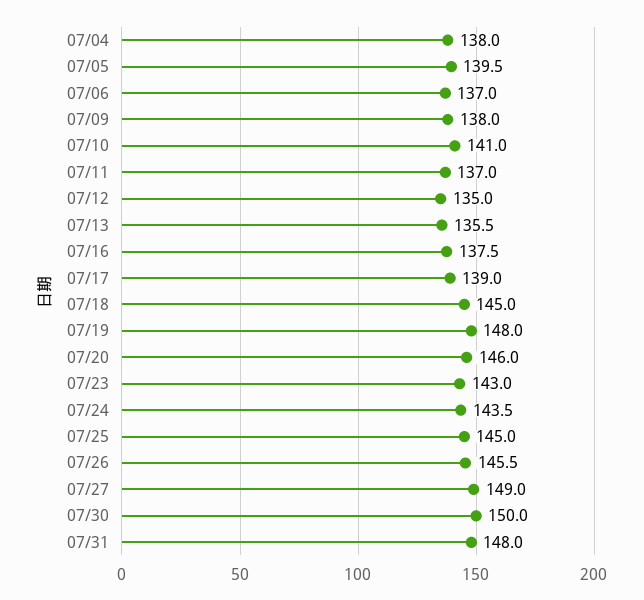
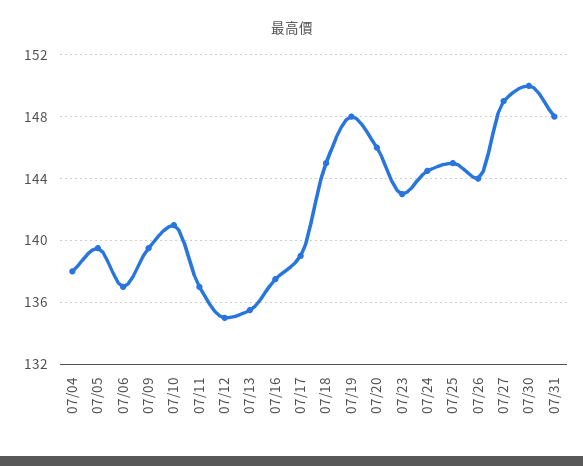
07/09: 138 -> 139.5
07/24: 143.5 -> 144.5
07/26: 145.5 -> 144

